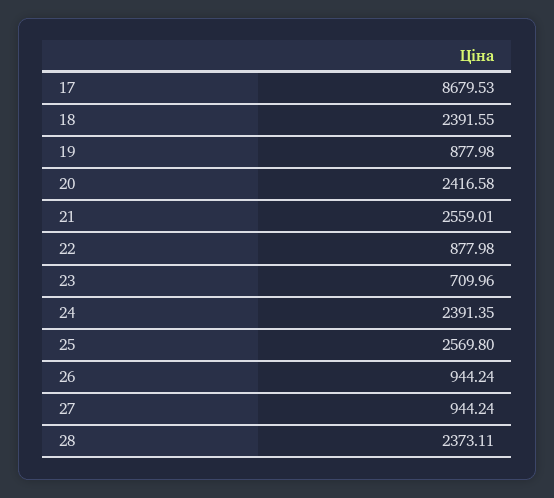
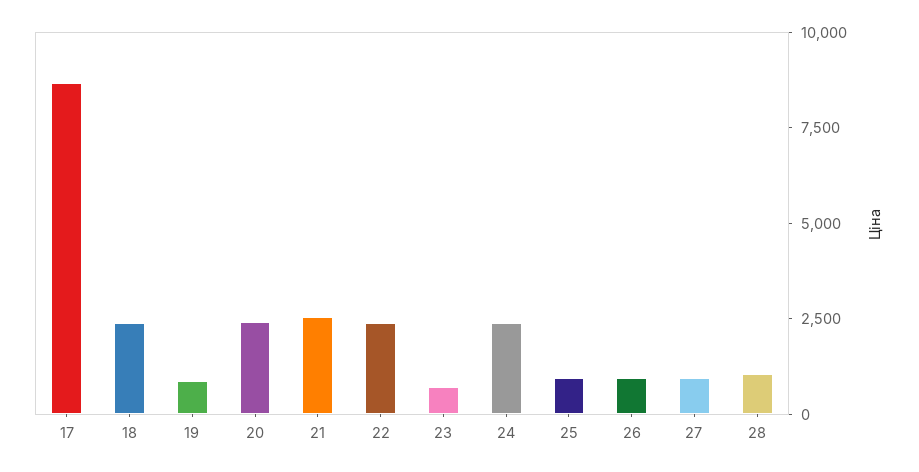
22: 877.98 -> 2500
25: 2569.8 -> 1000
28: 2373.11 -> 1000

